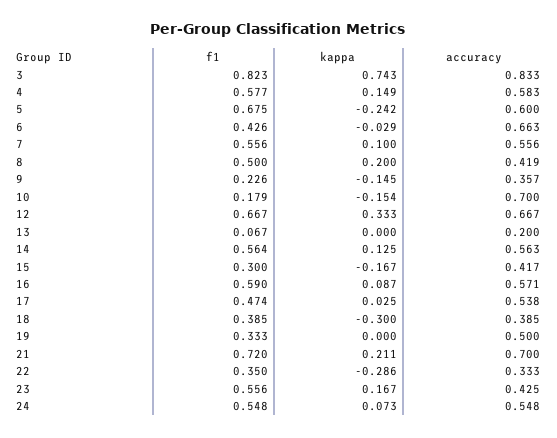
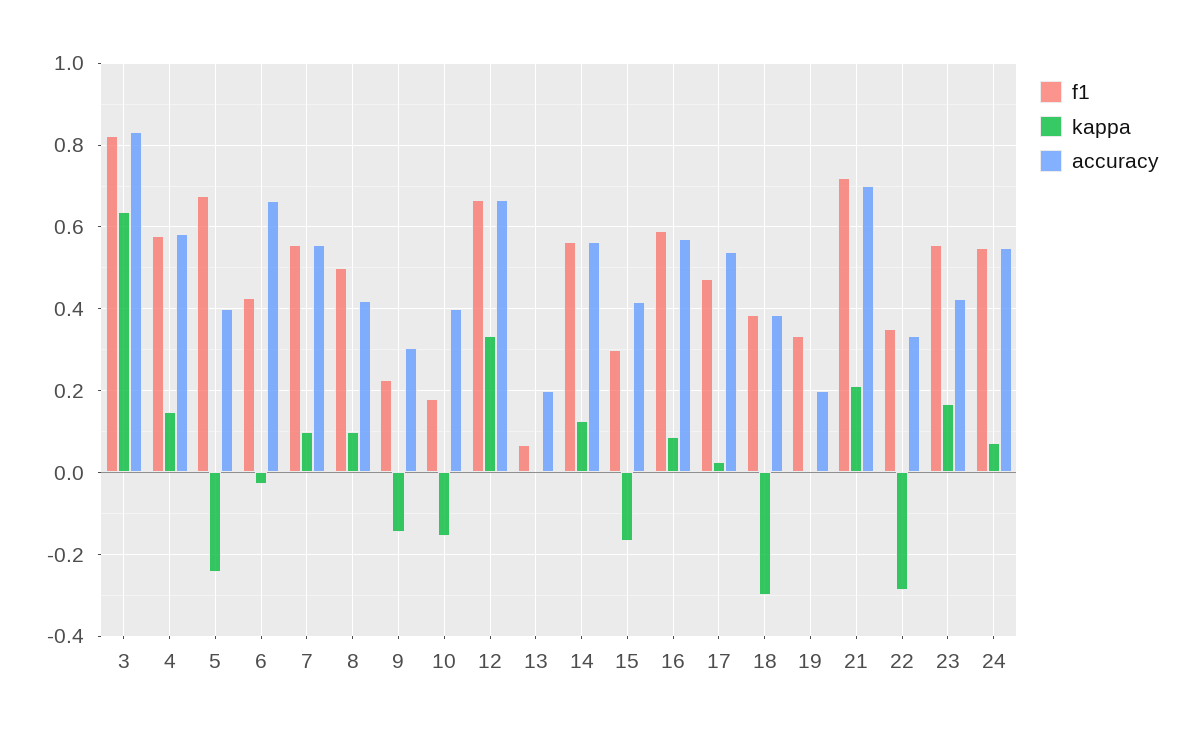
kappa, 3: 0.743 -> 0.64
accuracy, 5: 0.6 -> 0.4
kappa, 8: 0.2 -> 0.1
accuracy, 9: 0.357 -> 0.3
accuracy, 10: 0.7 -> 0.4
accuracy, 19: 0.5 -> 0.2

